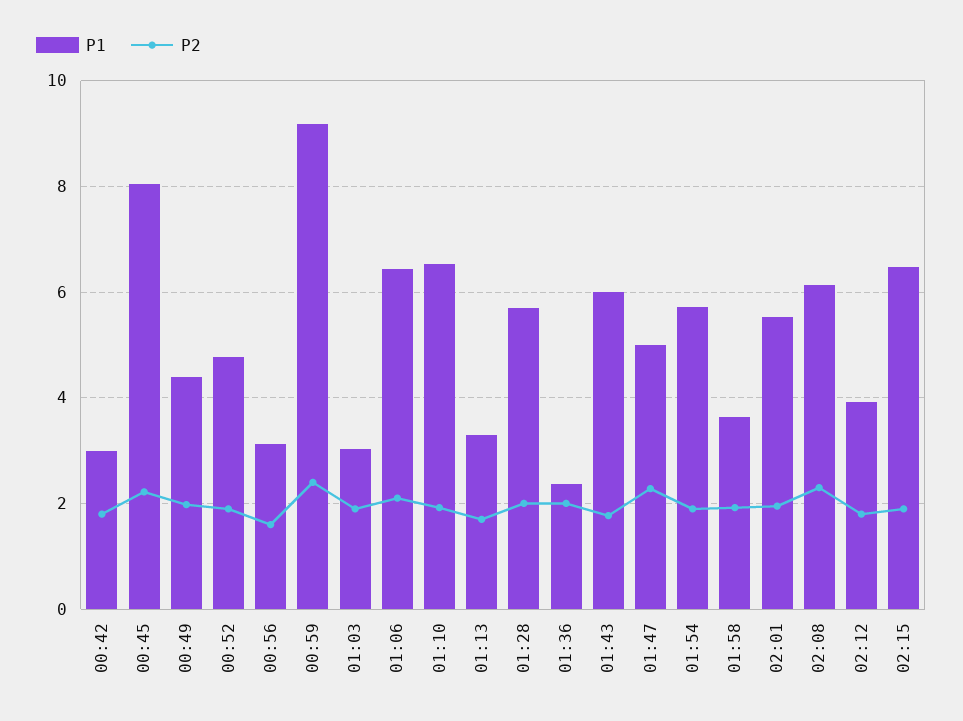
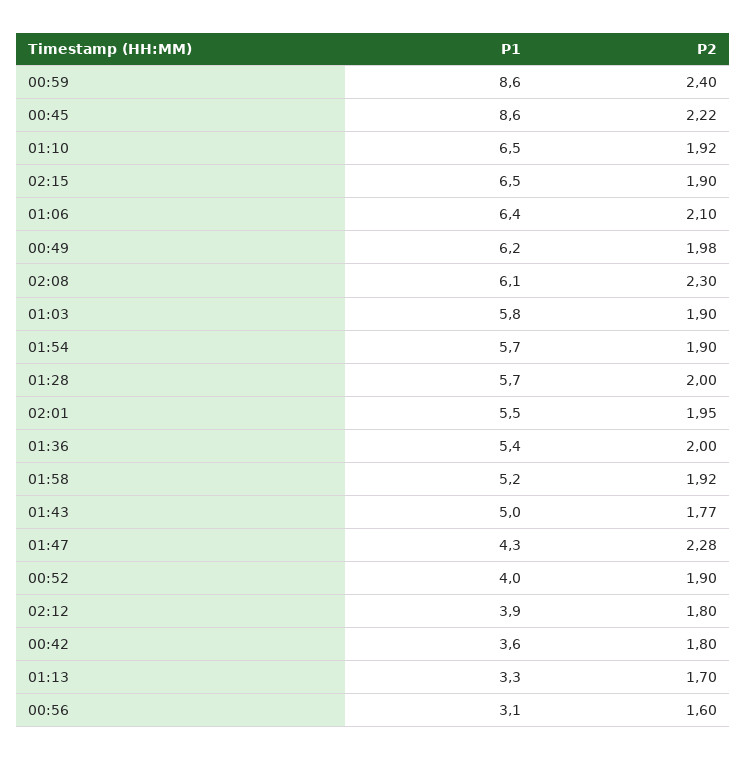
P1, 00:42: 3 -> 3.6
P1, 00:45: 8 -> 8.6
P1, 00:49: 4.4 -> 6.2
P1, 00:52: 4.8 -> 4
P1, 00:59: 9.2 -> 8.6
P1, 01:03: 3 -> 5.8
P1, 01:36: 2.4 -> 5.4
P1, 01:43: 6 -> 5
P1, 01:47: 5 -> 4.3
P1, 01:58: 3.6 -> 5.2

